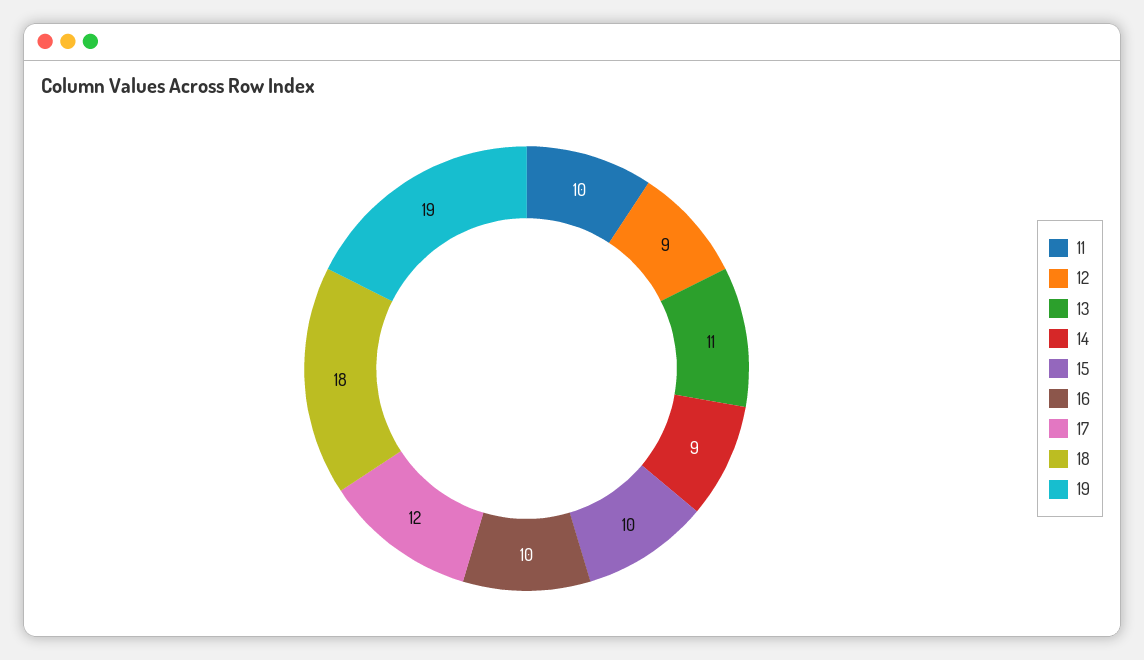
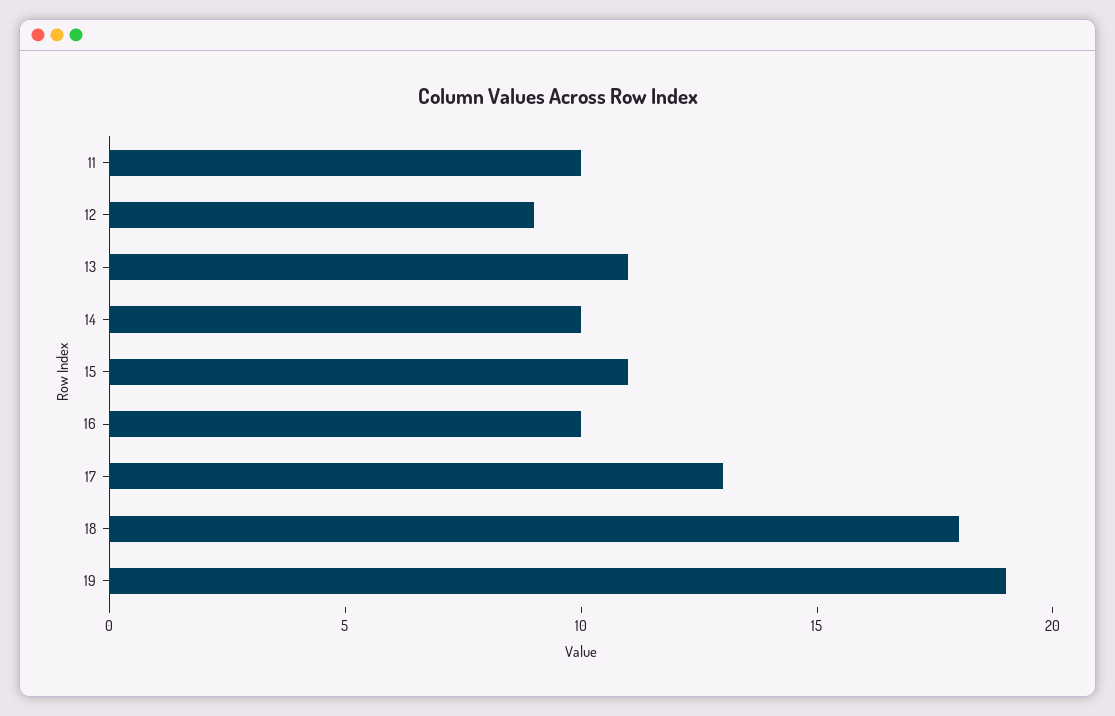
14: 9 -> 10
15: 10 -> 11
17: 12 -> 13

